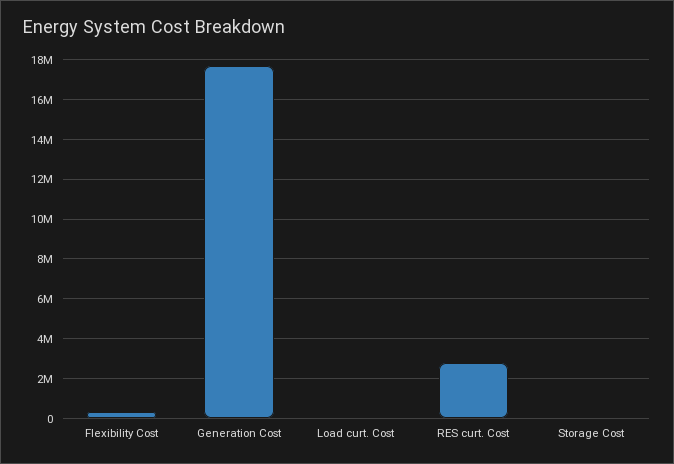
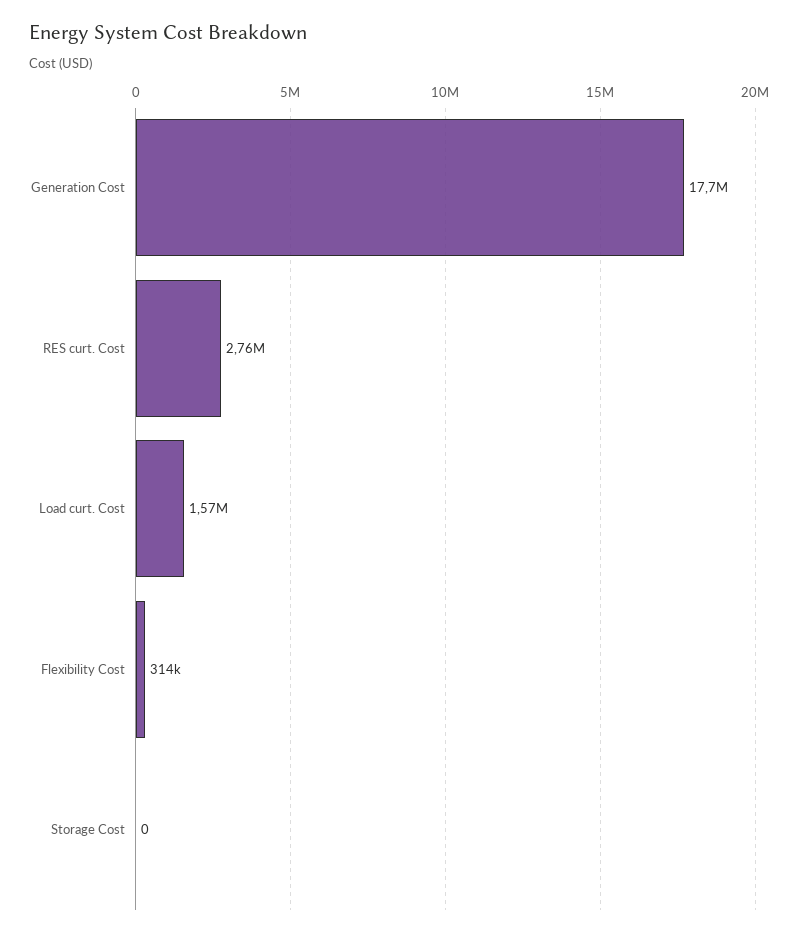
Load curt. Cost: 0 -> 1570000

